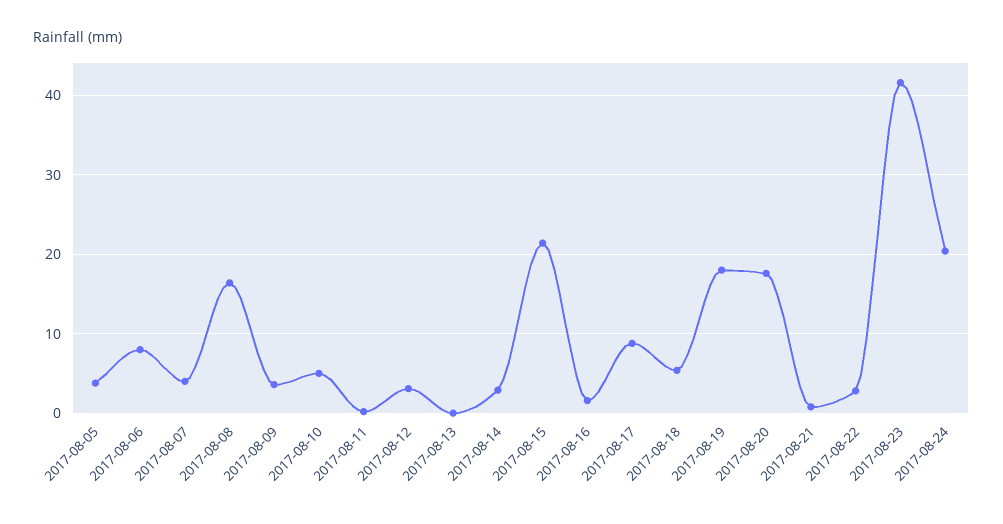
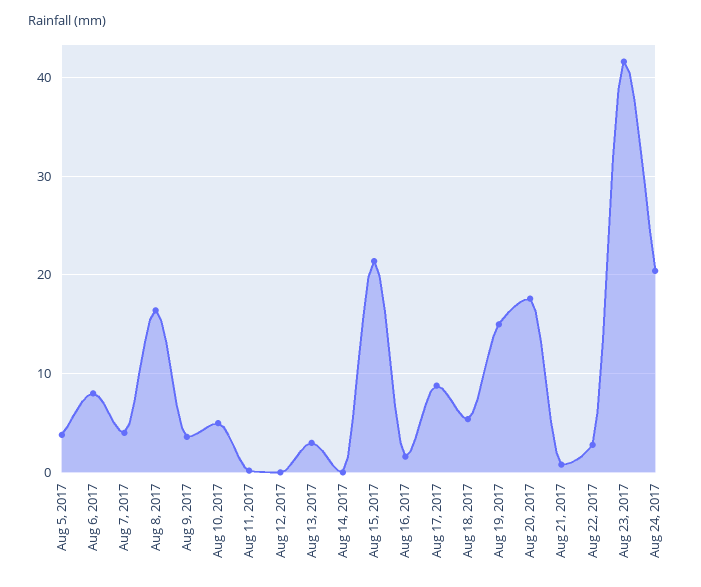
2017-08-12: 3 -> 0
2017-08-13: 0 -> 3
2017-08-14: 3 -> 0
2017-08-19: 18 -> 15

